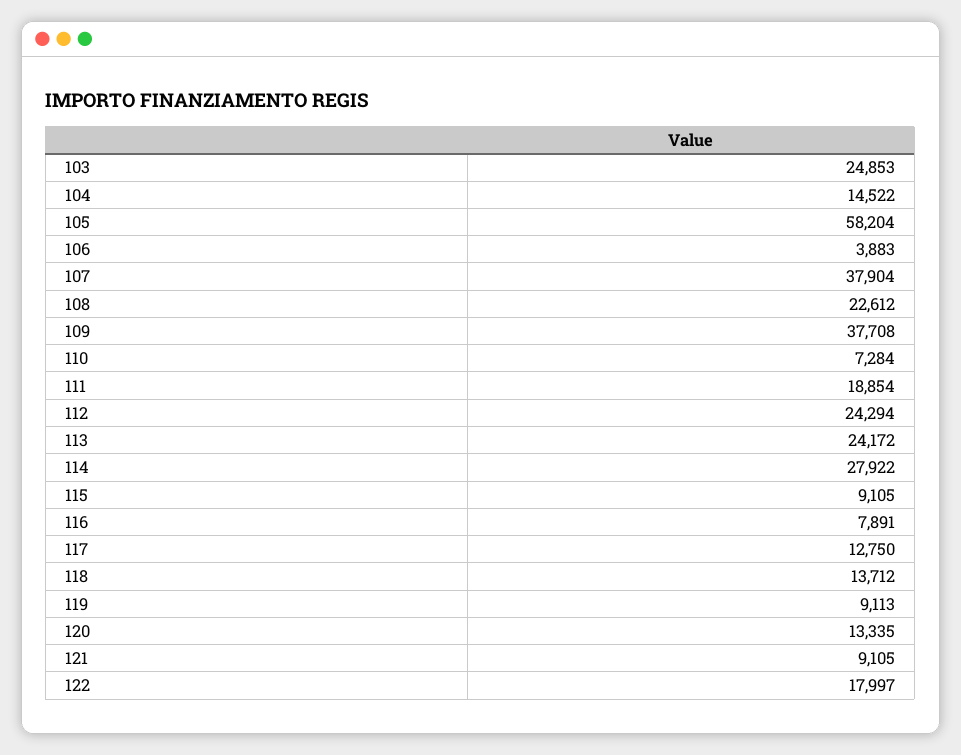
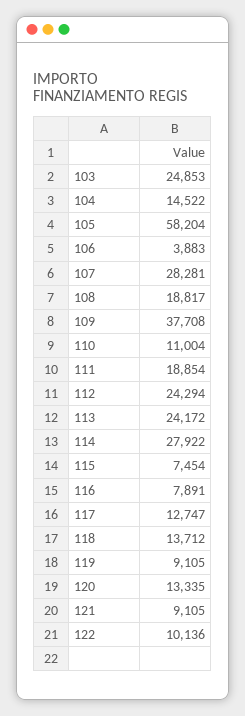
107: 37904 -> 28281
108: 22612 -> 18817
110: 7284 -> 11004
115: 9105 -> 7454
117: 12750 -> 12747
119: 9113 -> 9105
122: 17997 -> 10136

